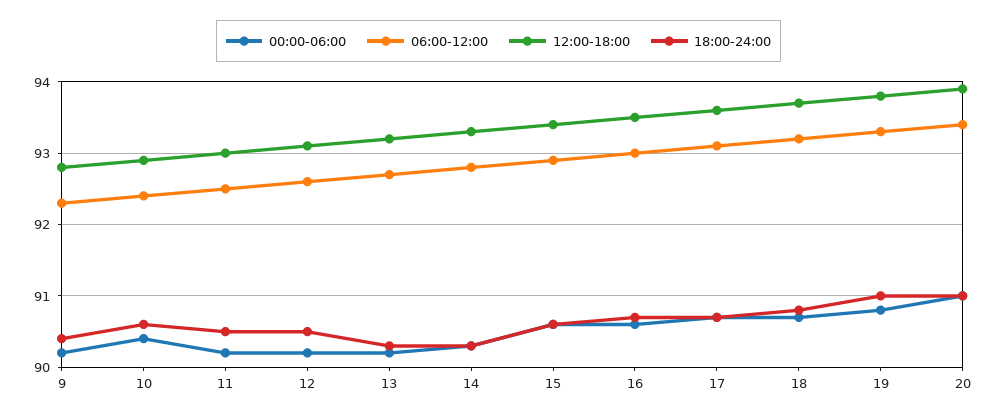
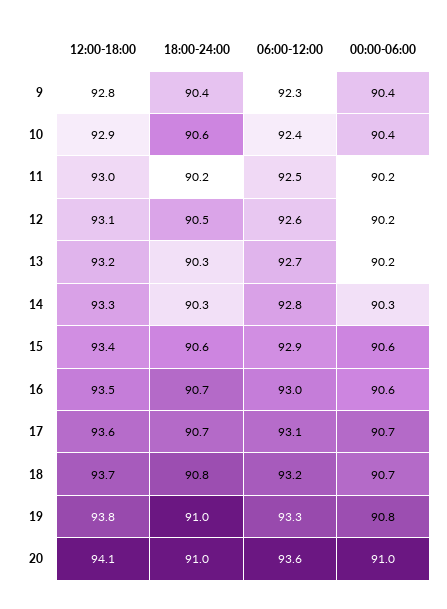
00:00-06:00, 9: 90.2 -> 90.4
18:00-24:00, 11: 90.5 -> 90.2
06:00-12:00, 20: 93.4 -> 93.6
12:00-18:00, 20: 93.9 -> 94.1

